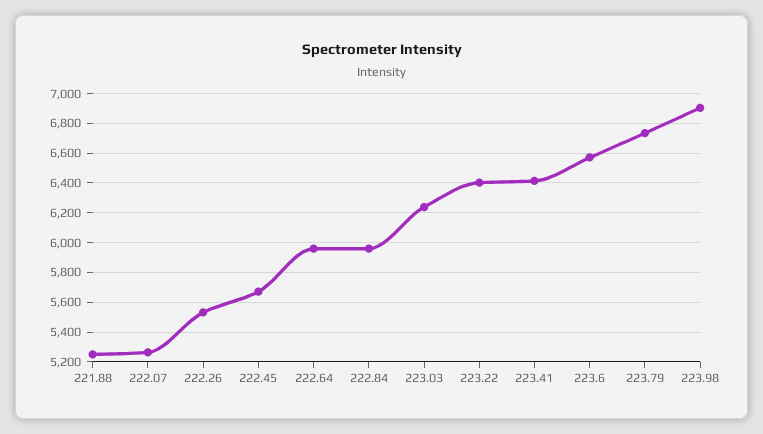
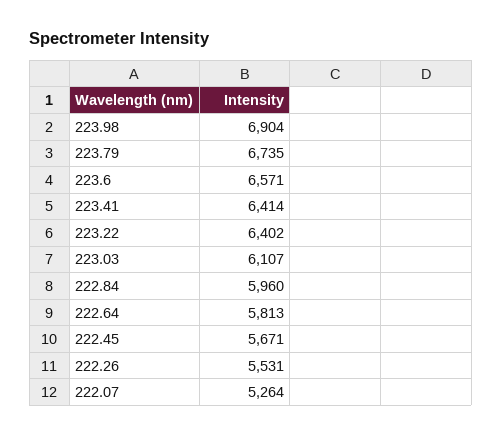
221.88: 5250 -> none
222.64: 5950 -> 5813
223.03: 6250 -> 6107

